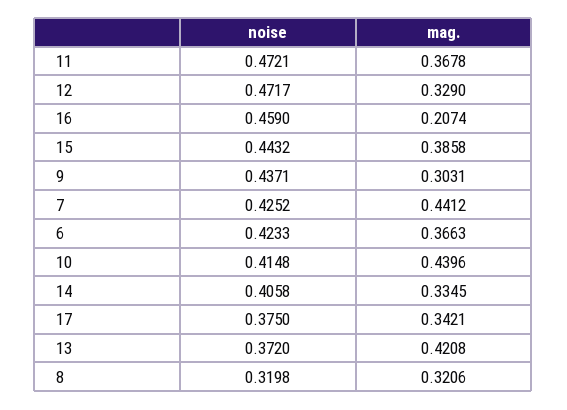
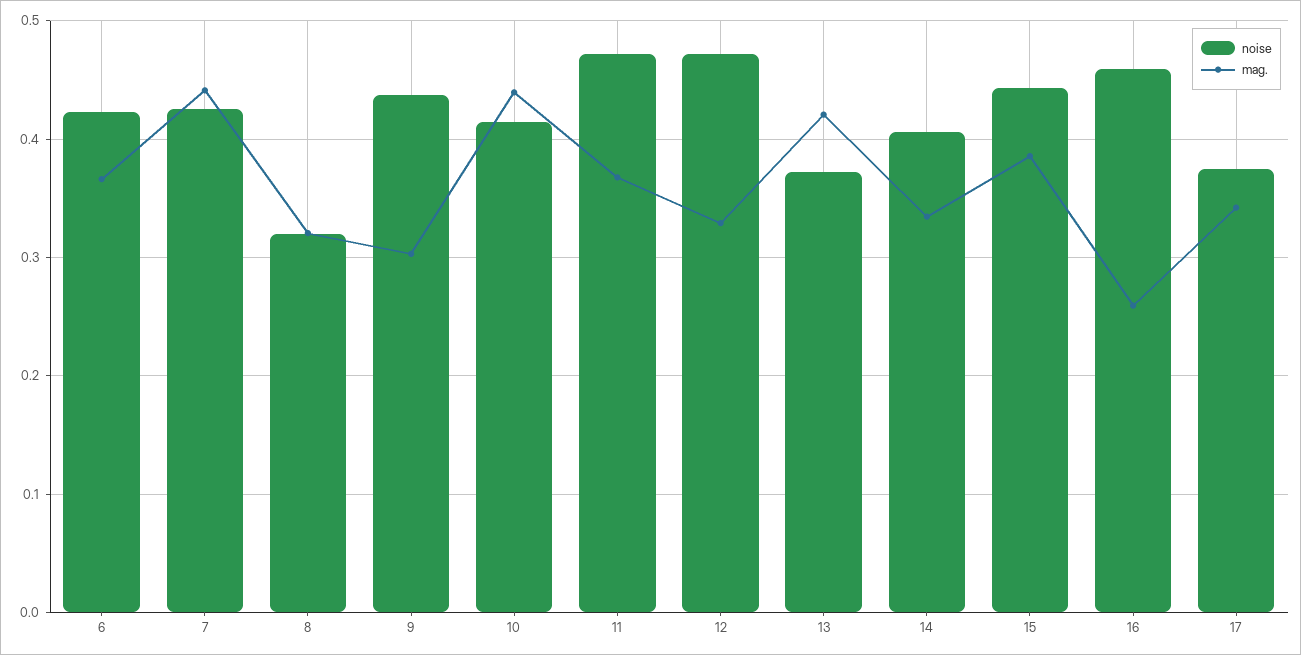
mag., 16: 0.2074 -> 0.26

